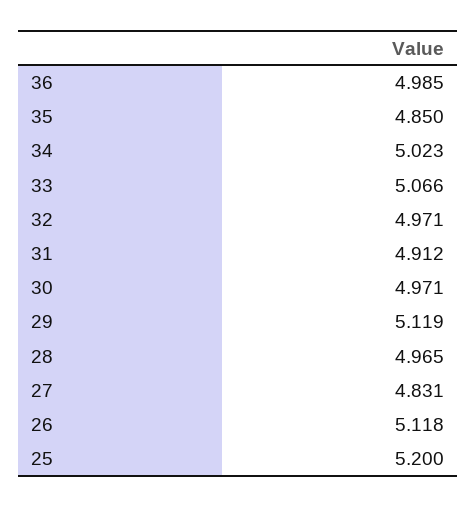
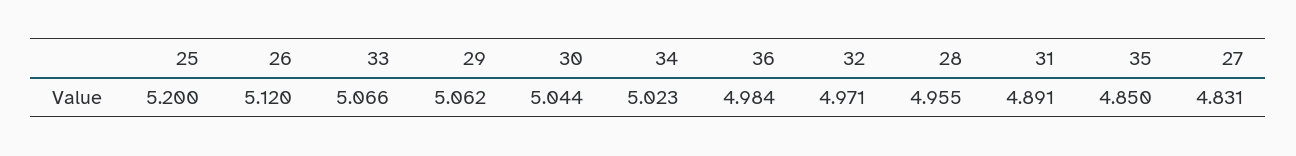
36: 4.985 -> 4.984
31: 4.912 -> 4.891
30: 4.971 -> 5.044
29: 5.119 -> 5.062
28: 4.965 -> 4.955
26: 5.118 -> 5.12

